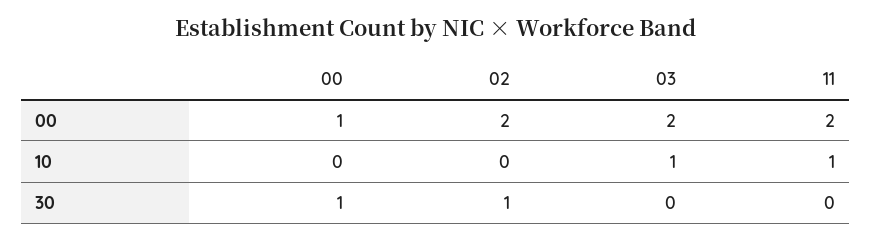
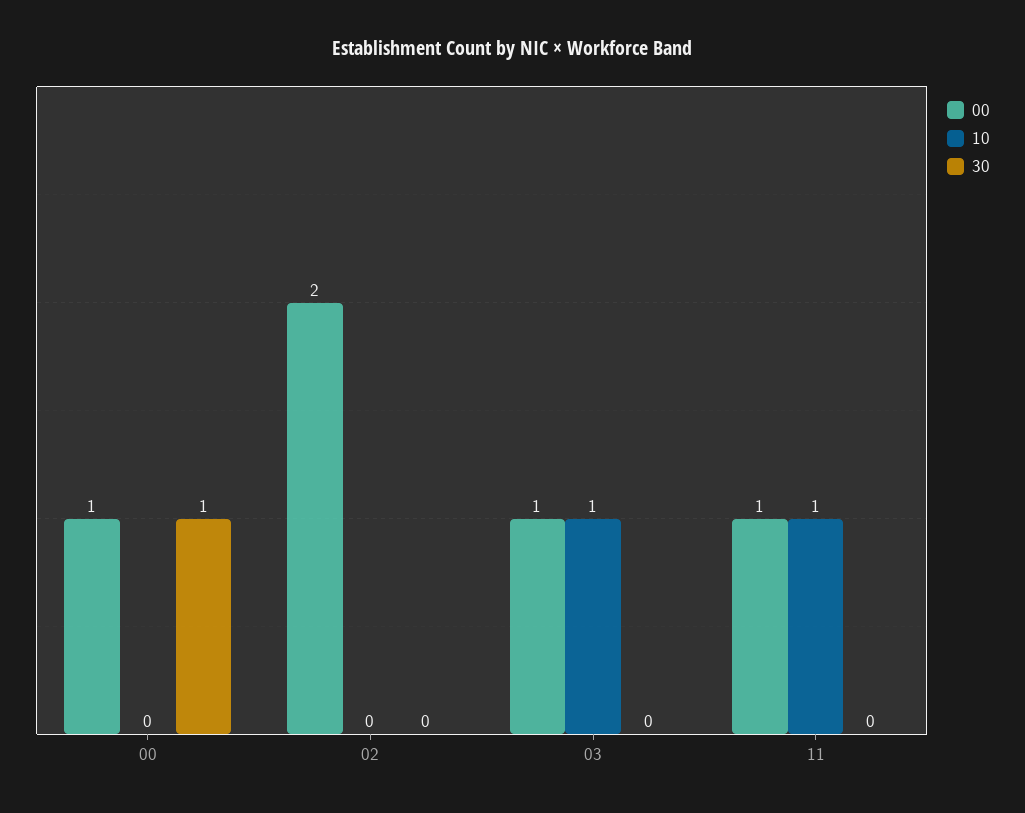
00, 03: 2 -> 1
00, 11: 2 -> 1
30, 02: 1 -> 0

